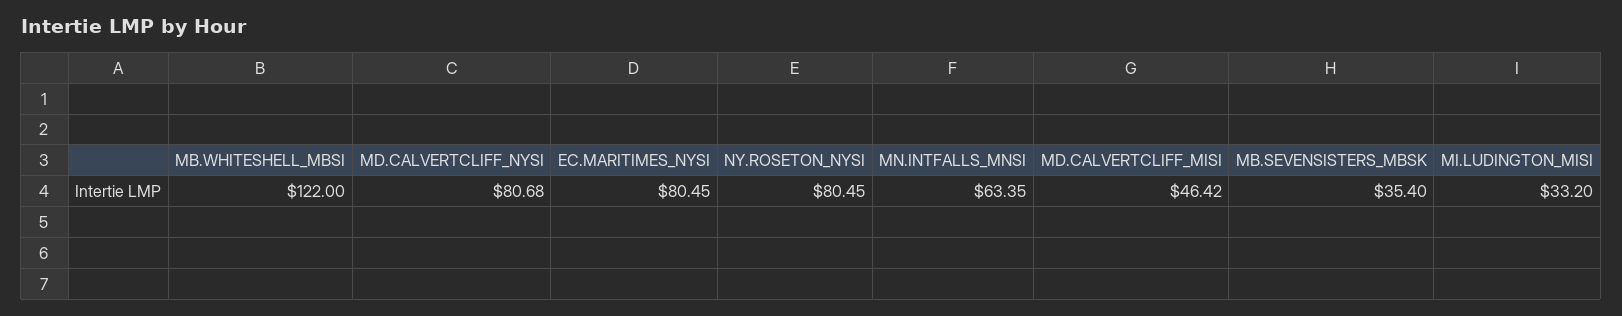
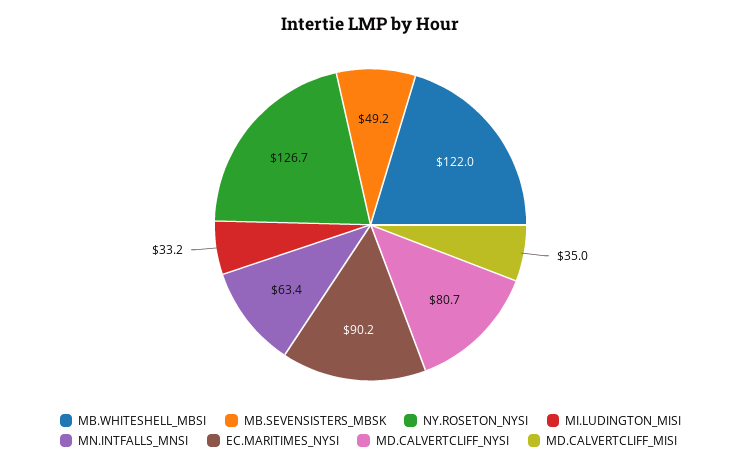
EC.MARITIMES_NYSI: 80.45 -> 90.2
NY.ROSETON_NYSI: 80.45 -> 126.7
MD.CALVERTCLIFF_MISI: 46.42 -> 35
MB.SEVENSISTERS_MBSK: 35.4 -> 49.2

